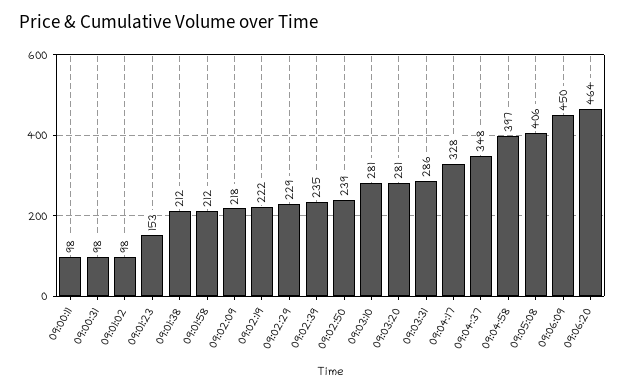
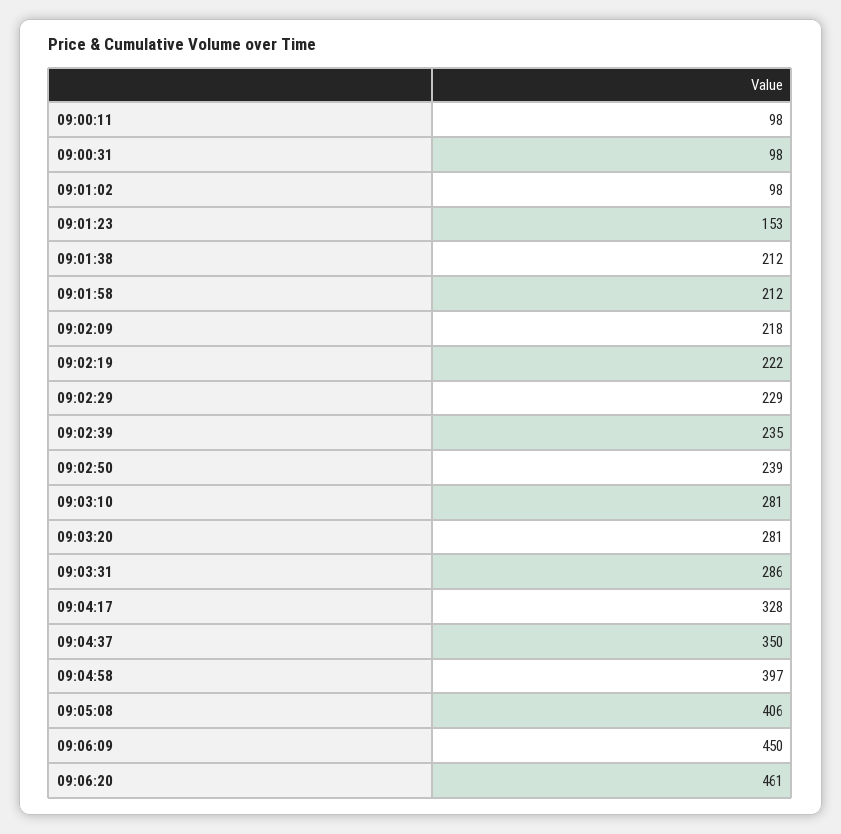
09:04:37: 348 -> 350
09:06:20: 464 -> 461

